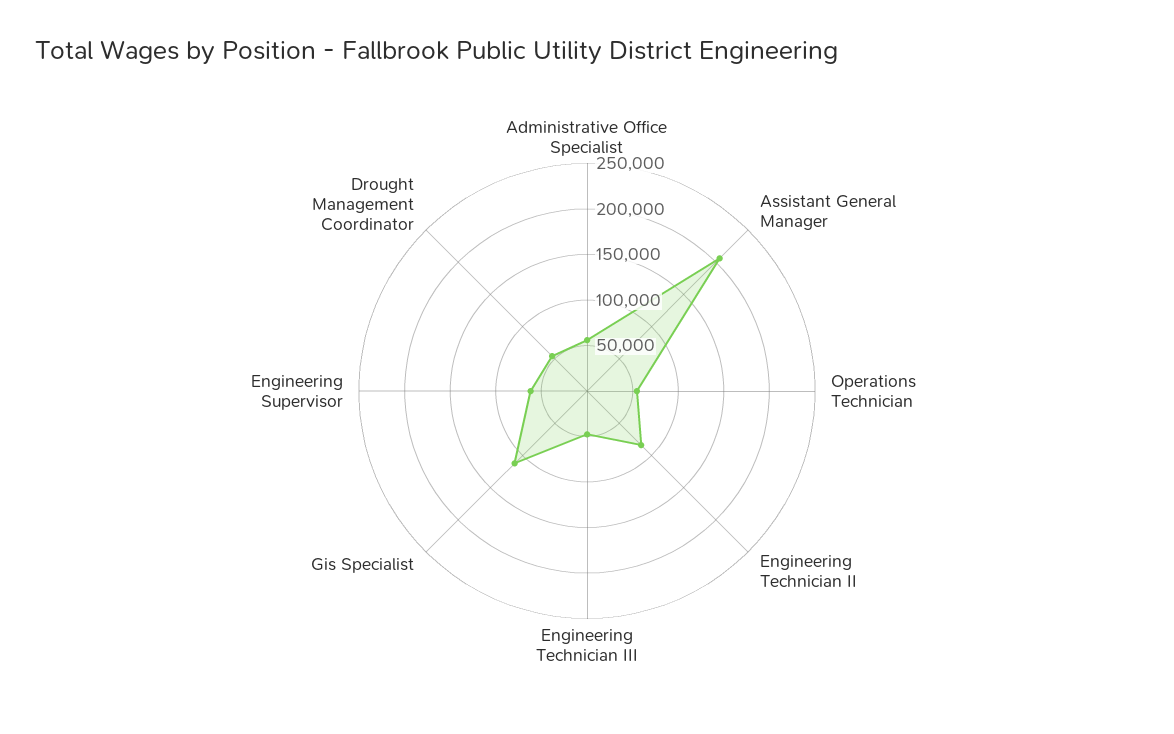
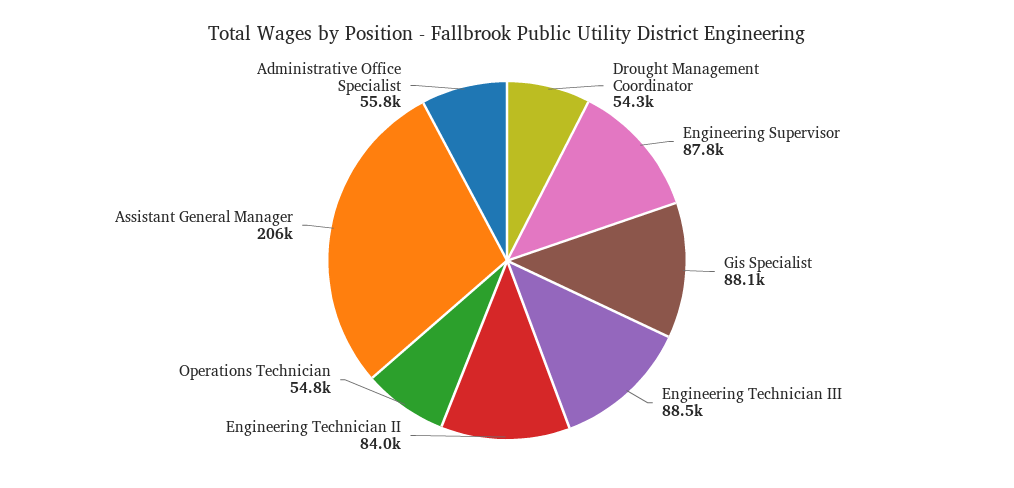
Engineering Technician III: 50000 -> 88500
Gis Specialist: 110000 -> 88100
Engineering Supervisor: 60000 -> 87800

